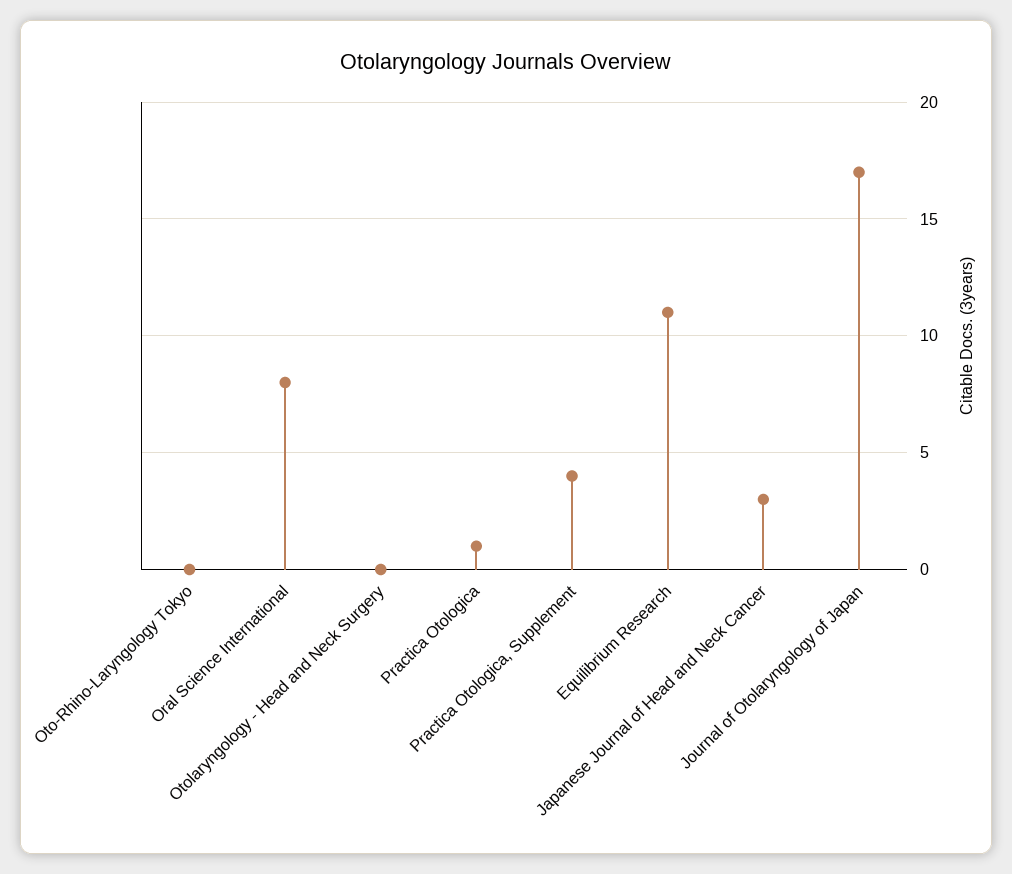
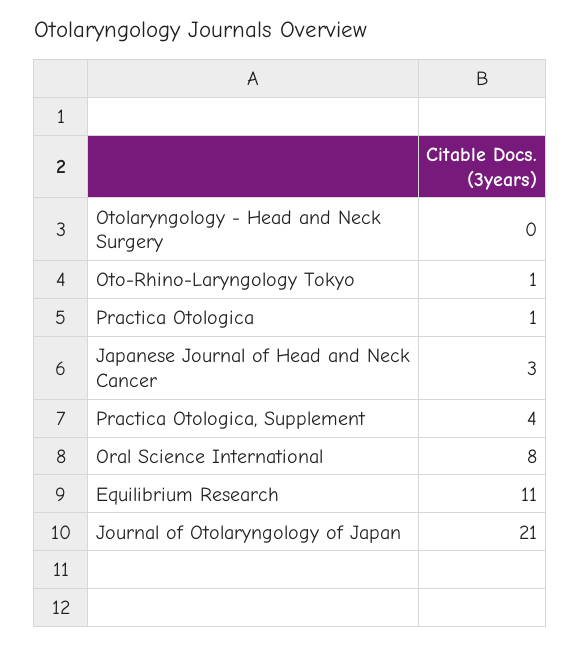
Oto-Rhino-Laryngology Tokyo: 0 -> 1
Journal of Otolaryngology of Japan: 17 -> 21

